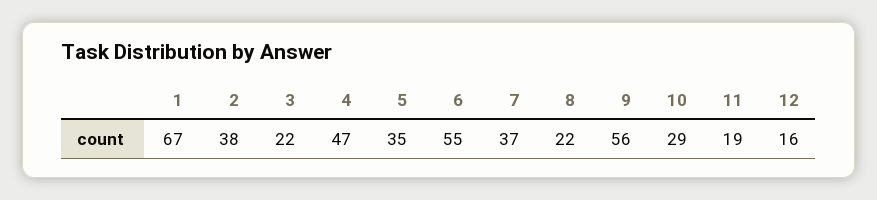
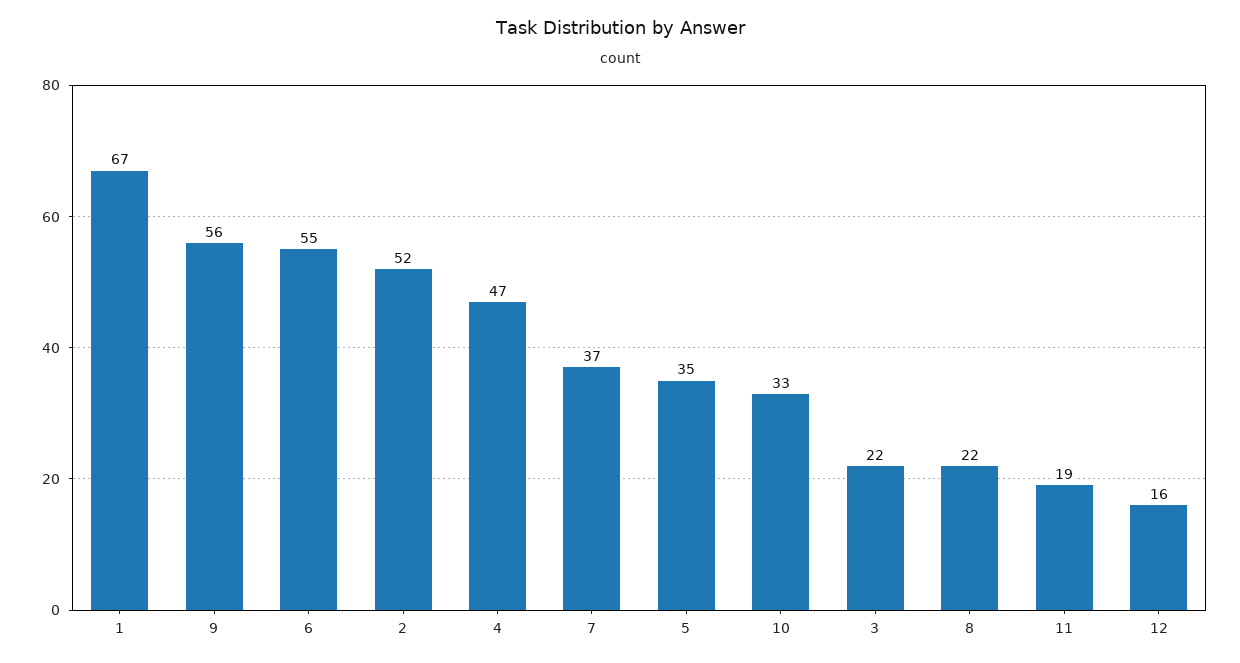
2: 38 -> 52
10: 29 -> 33

